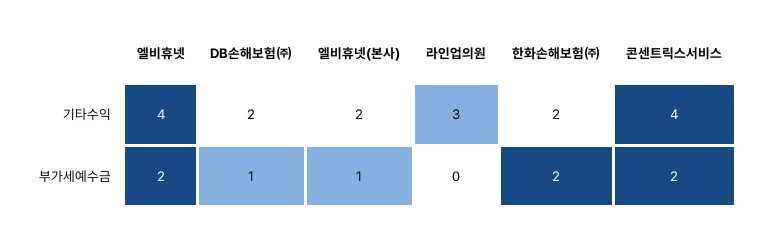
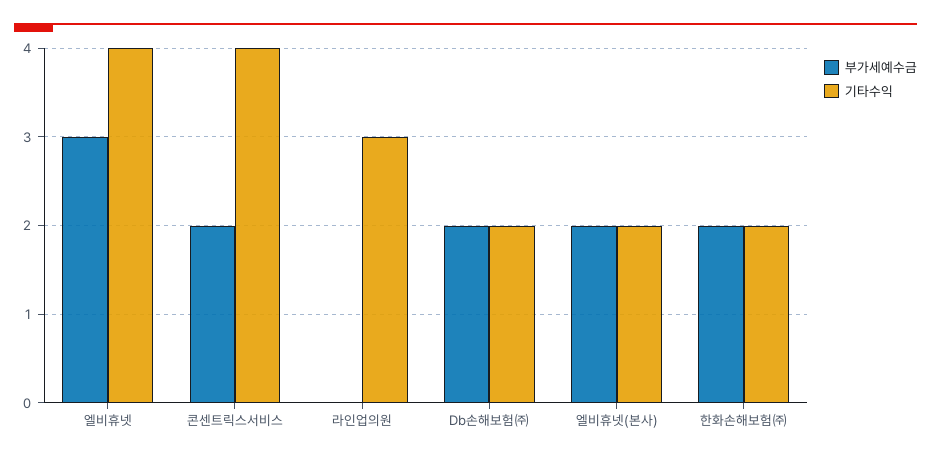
부가세예수금, 엘비휴넷: 2 -> 3
부가세예수금, DB손해보험㈜: 1 -> 2
부가세예수금, 엘비휴넷(본사): 1 -> 2

